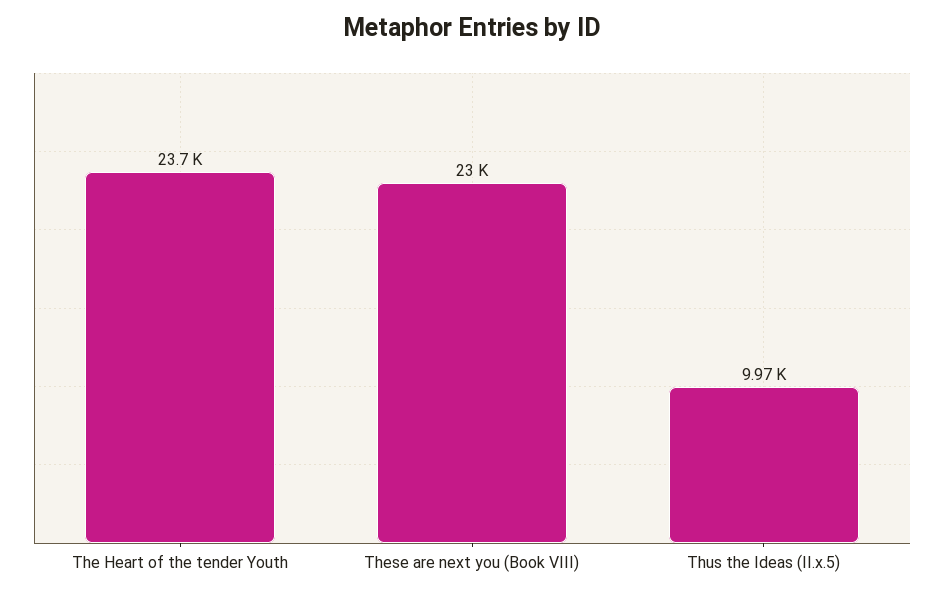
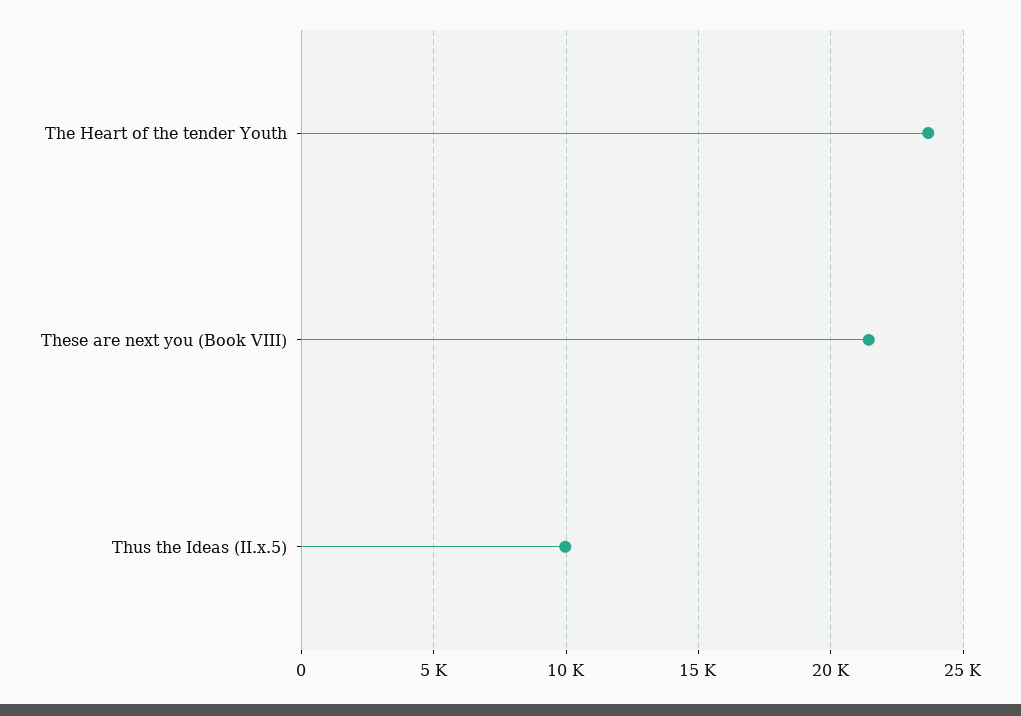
These are next you (Book VIII): 23000 -> 21500

